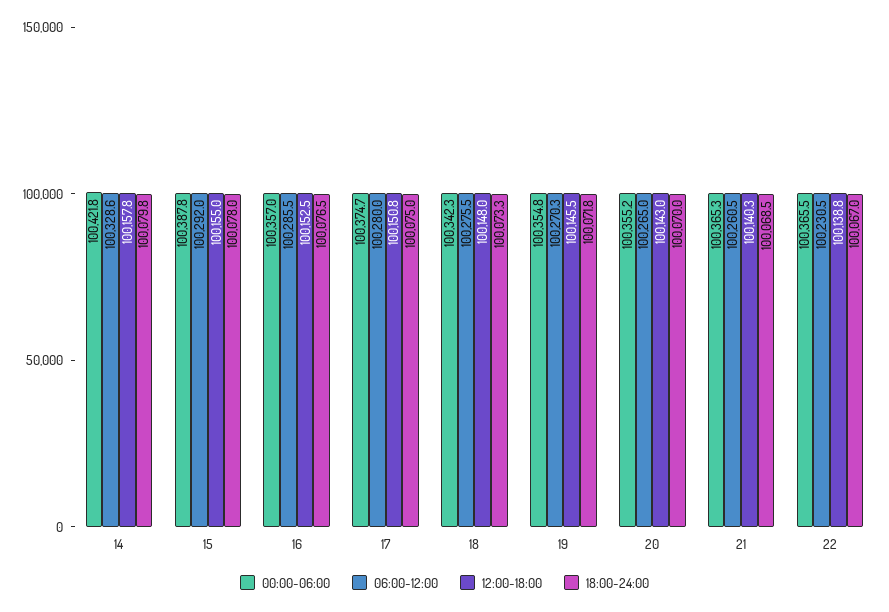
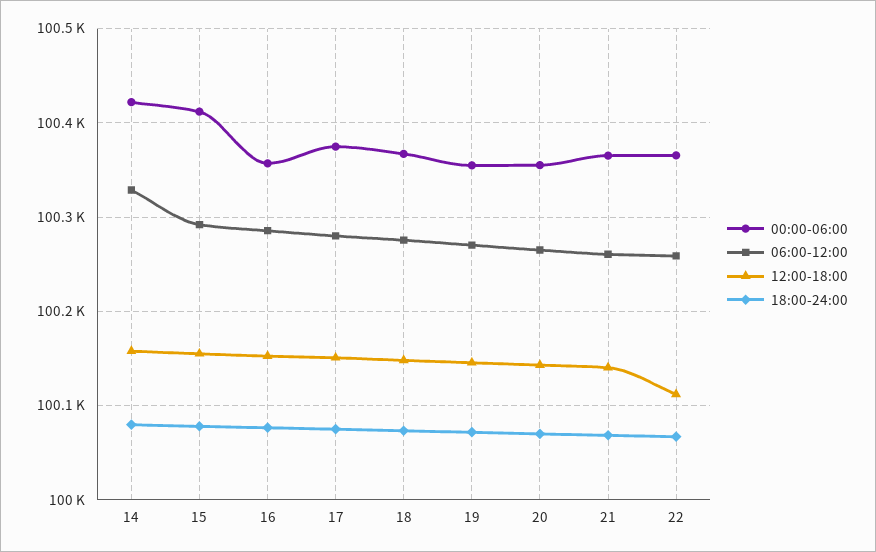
00:00-06:00, 15: 100387.8 -> 100410
00:00-06:00, 18: 100342.3 -> 100370
06:00-12:00, 22: 100230.5 -> 100260
12:00-18:00, 22: 100138.8 -> 100110

